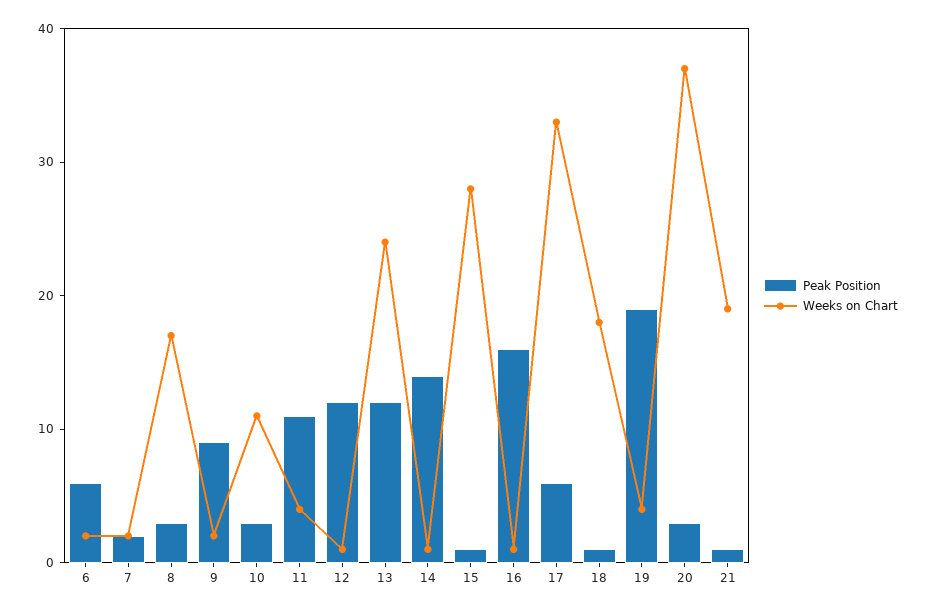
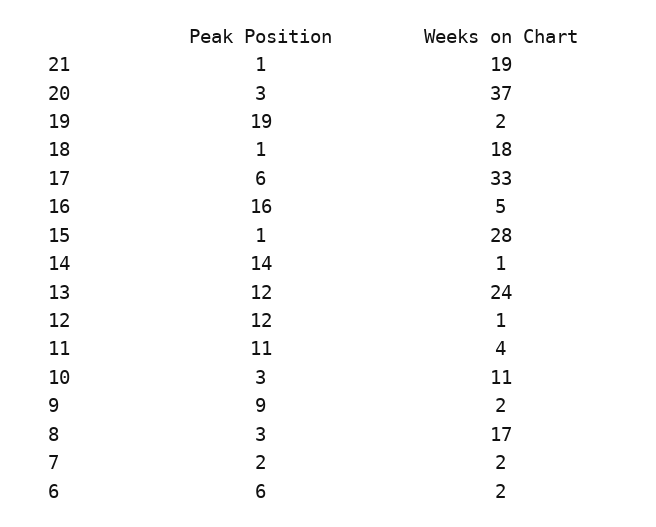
Weeks on Chart, 16: 1 -> 5
Weeks on Chart, 19: 4 -> 2

